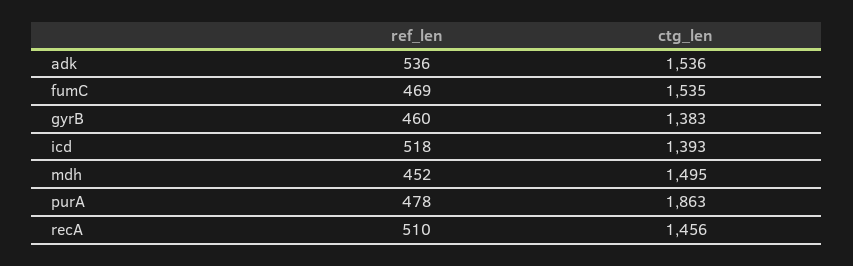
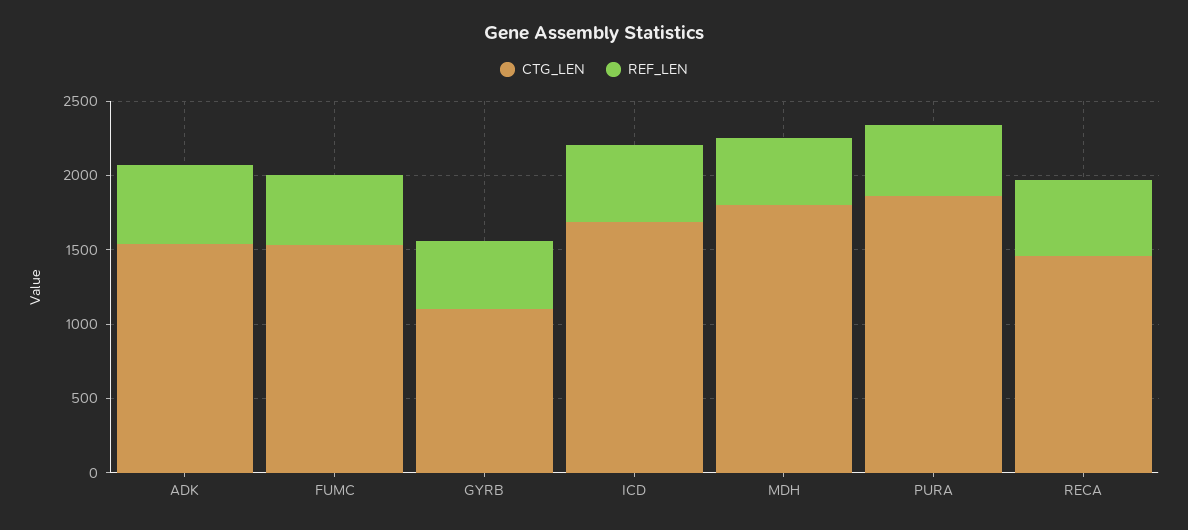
ctg_len, gyrB: 1383 -> 1100
ctg_len, icd: 1393 -> 1700
ctg_len, mdh: 1495 -> 1800

